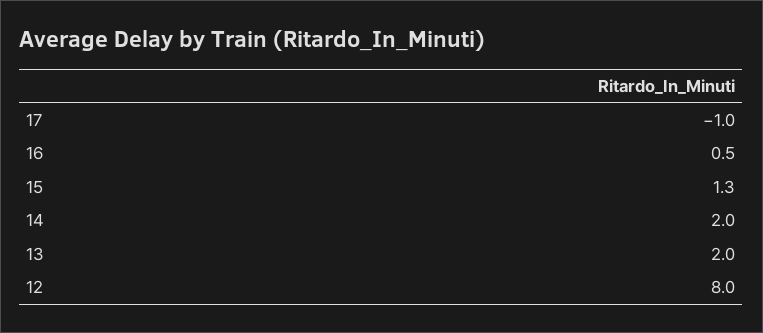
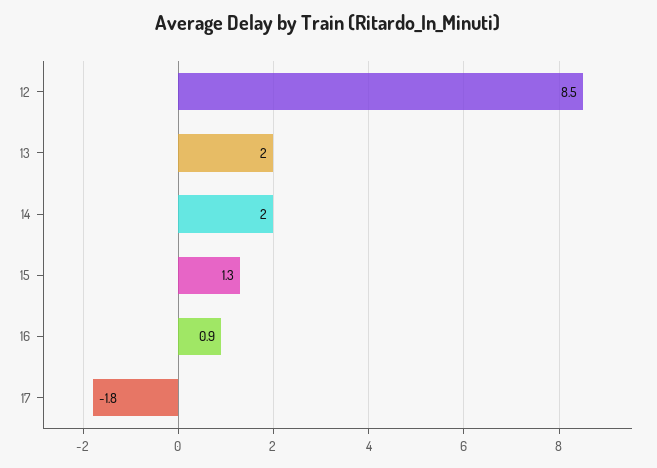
17: -1 -> -1.8
16: 0.5 -> 0.9
12: 8 -> 8.5

